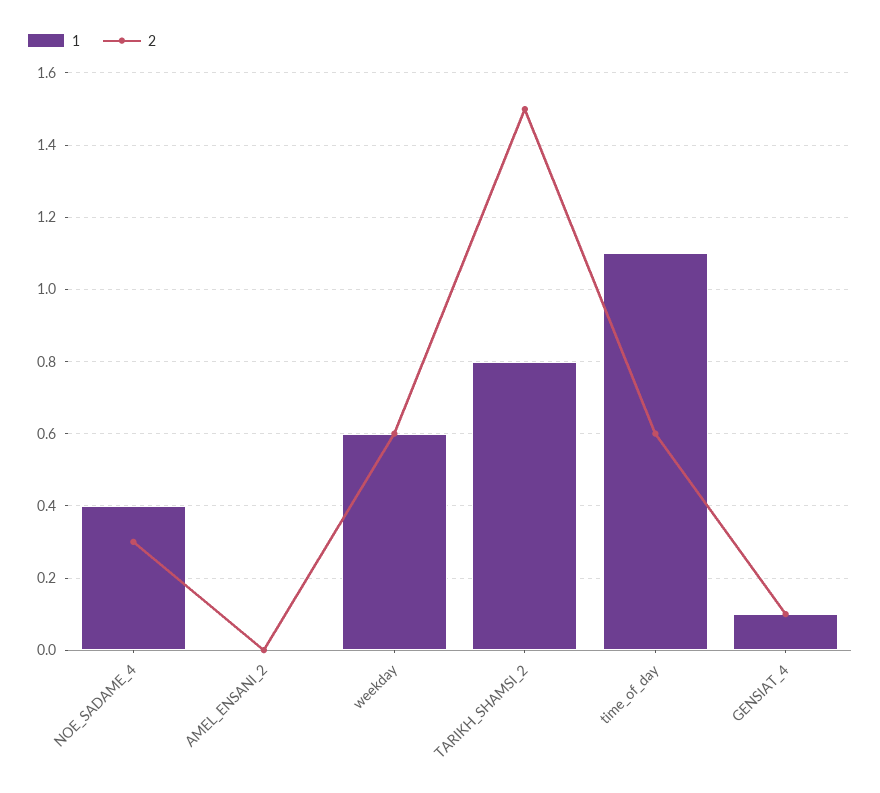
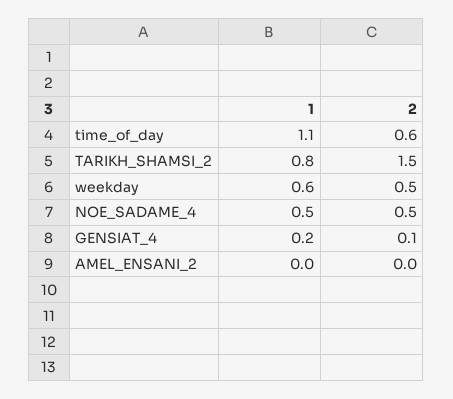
1, NOE_SADAME_4: 0.4 -> 0.5
2, NOE_SADAME_4: 0.3 -> 0.5
2, weekday: 0.6 -> 0.5
1, GENSIAT_4: 0.1 -> 0.2

